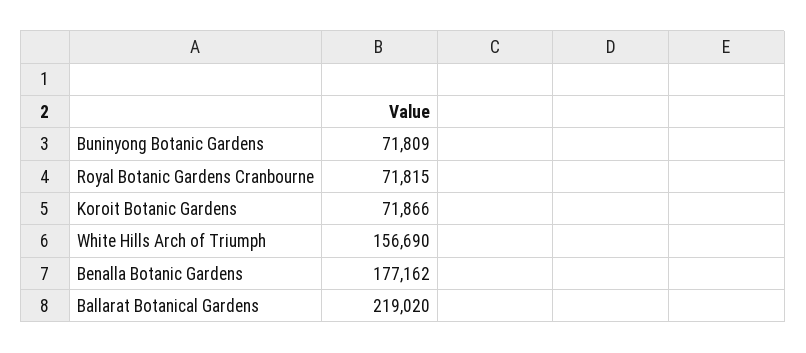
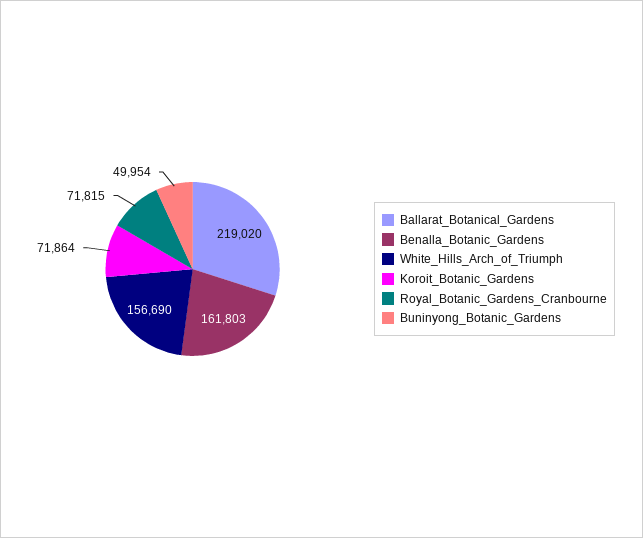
Buninyong Botanic Gardens: 71809 -> 49954
Koroit Botanic Gardens: 71866 -> 71864
Benalla Botanic Gardens: 177162 -> 161803

